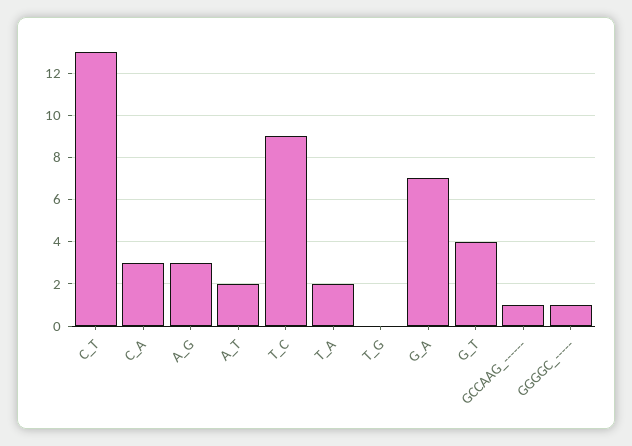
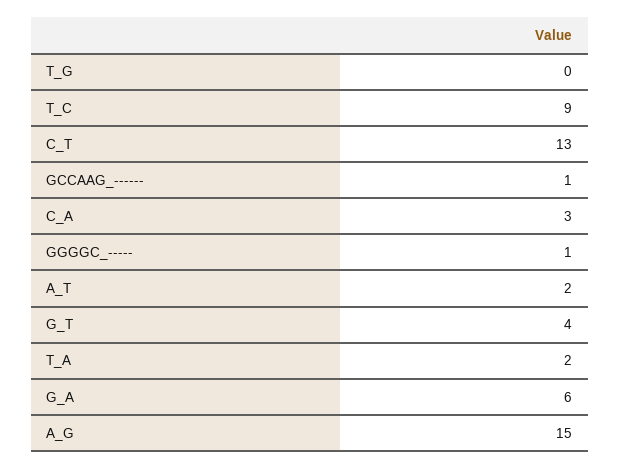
A_G: 3 -> 15
G_A: 7 -> 6

